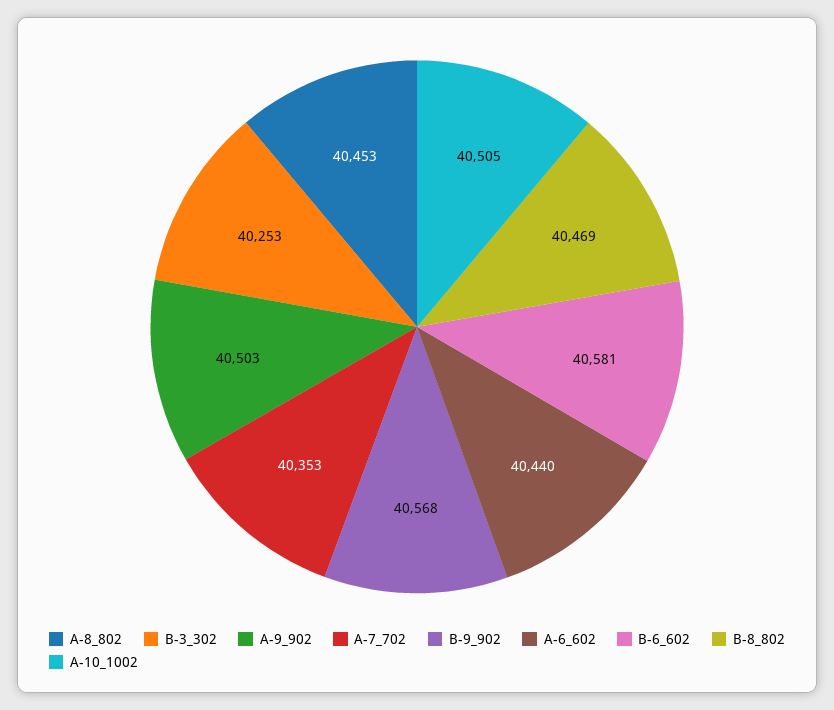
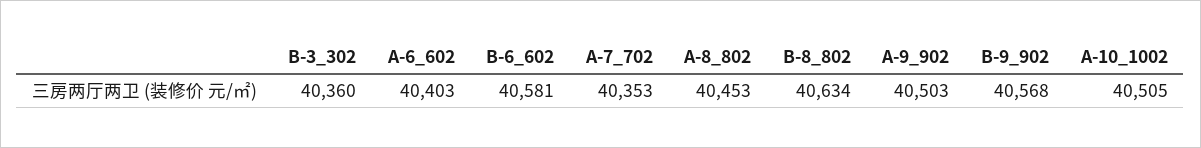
B-3_302: 40253 -> 40360
A-6_602: 40440 -> 40403
B-8_802: 40469 -> 40634

